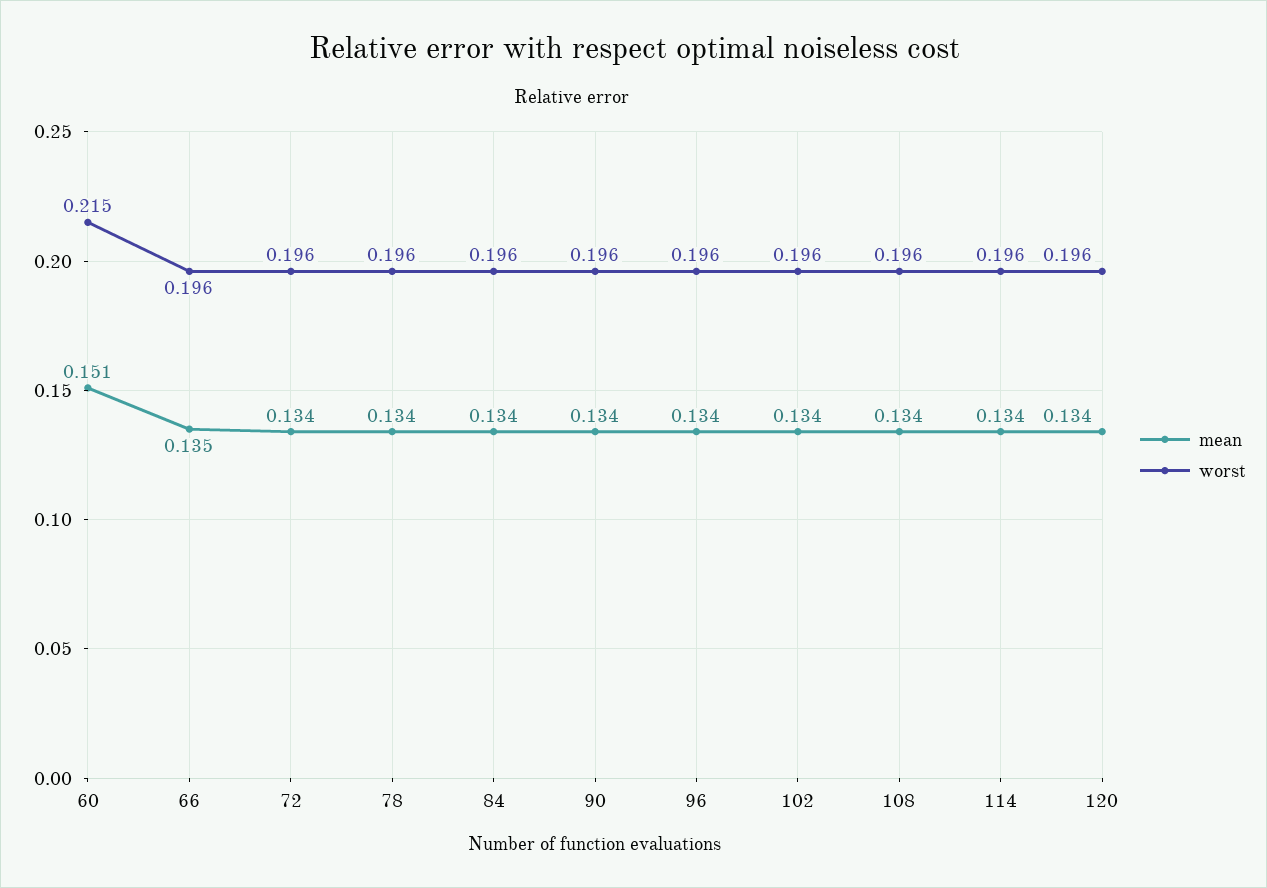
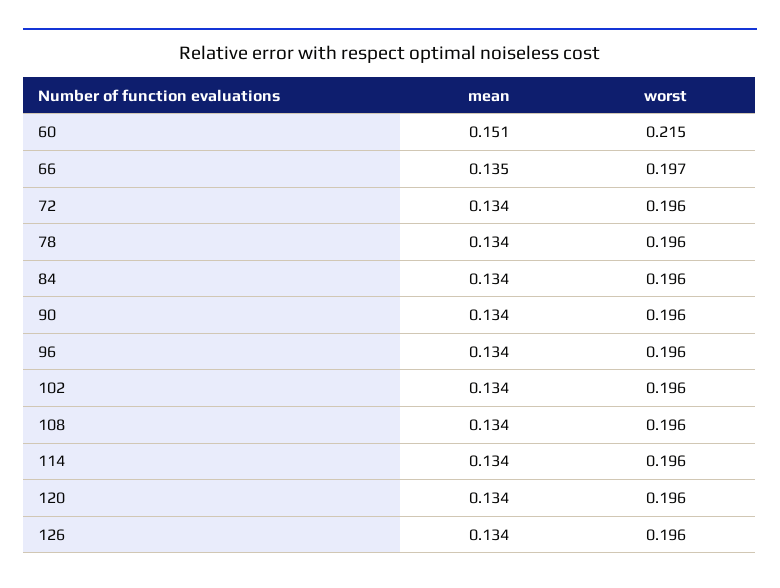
worst, 66: 0.196 -> 0.197
mean, 126: none -> 0.134
worst, 126: none -> 0.196

